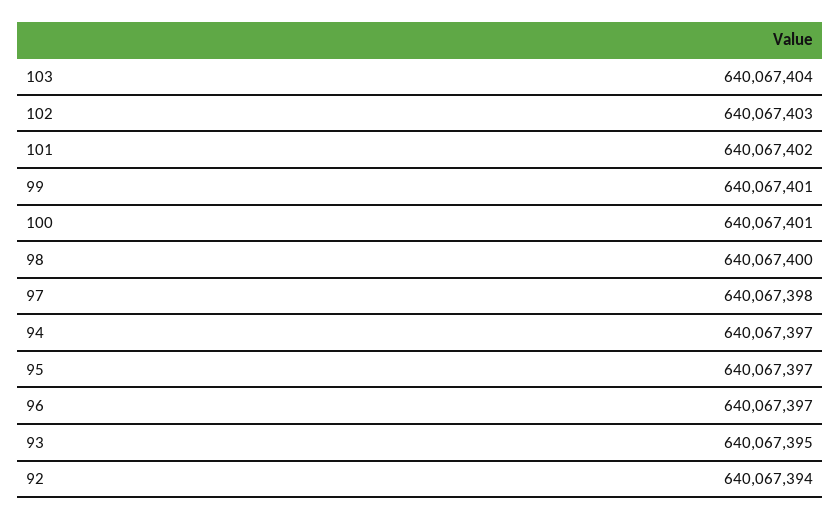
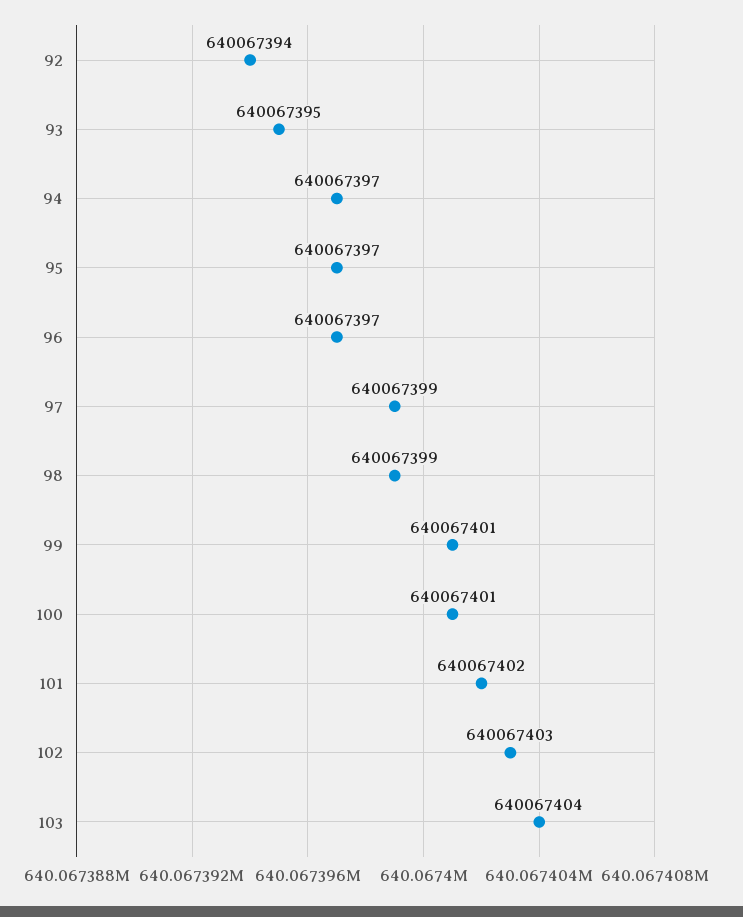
98: 640067400 -> 640067399
97: 640067398 -> 640067399

